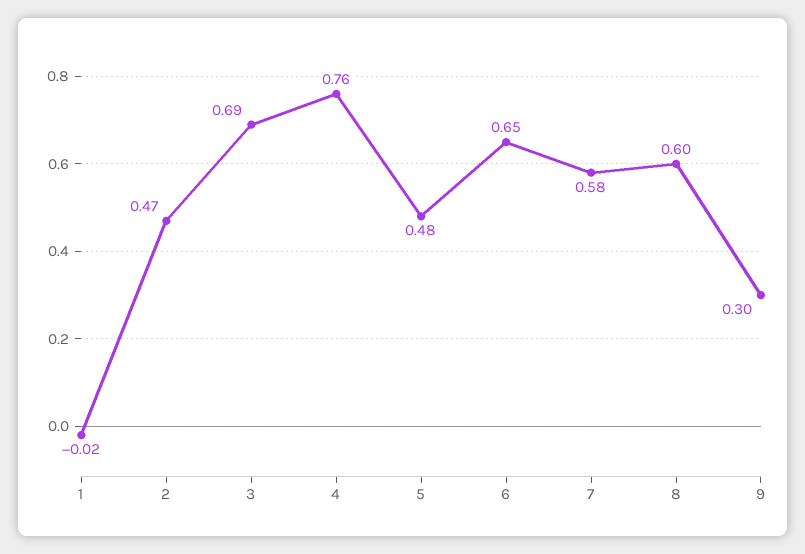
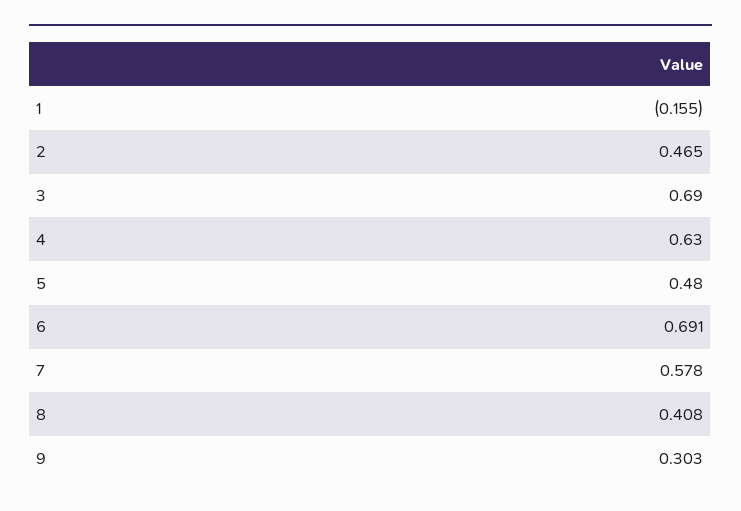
1: -0.02 -> -0.155
4: 0.76 -> 0.63
6: 0.65 -> 0.691
8: 0.6 -> 0.408

